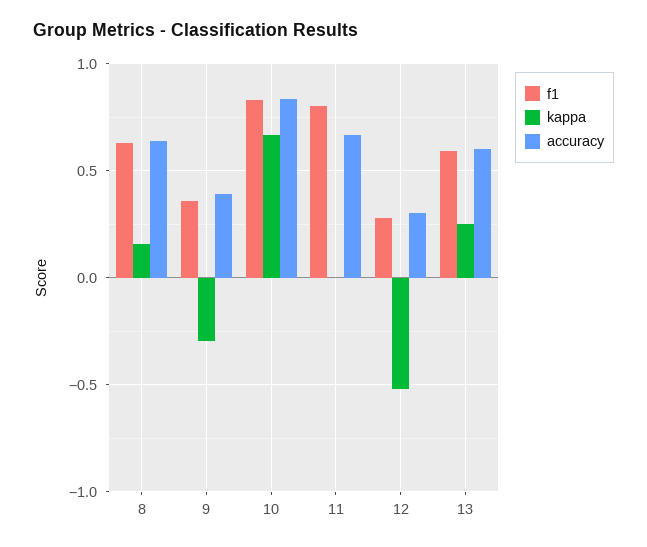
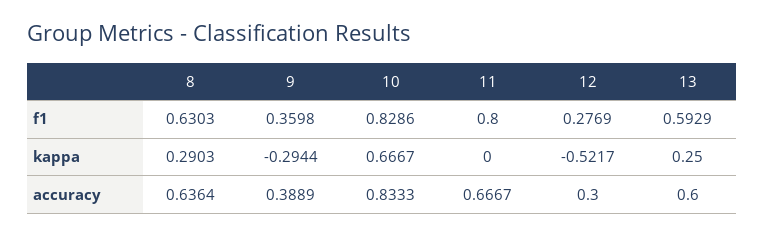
kappa, 8: 0.15 -> 0.2903

